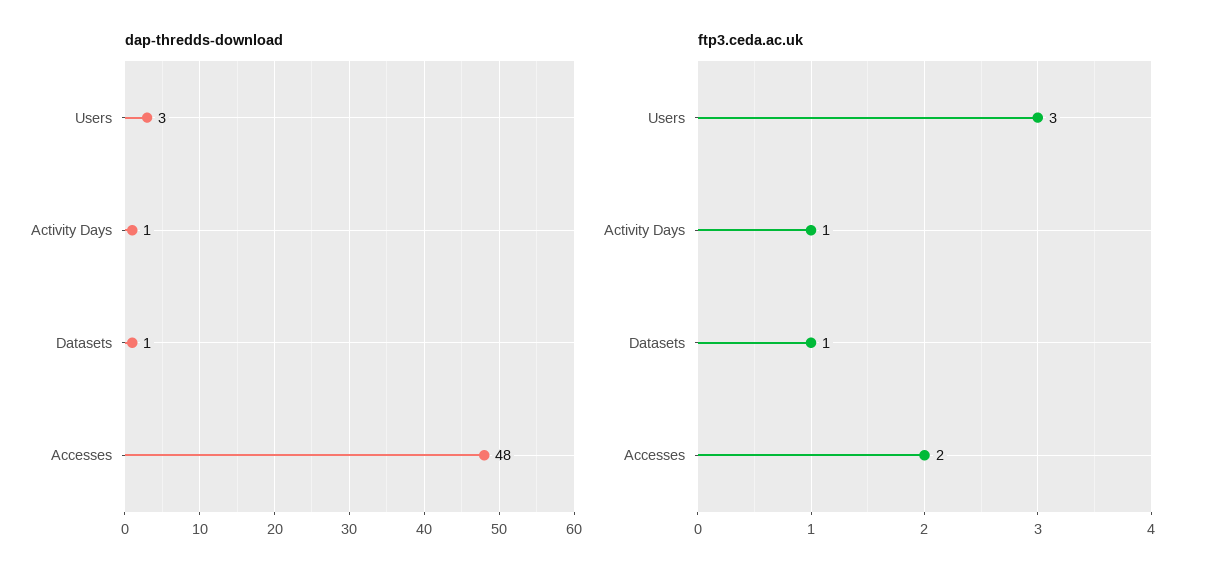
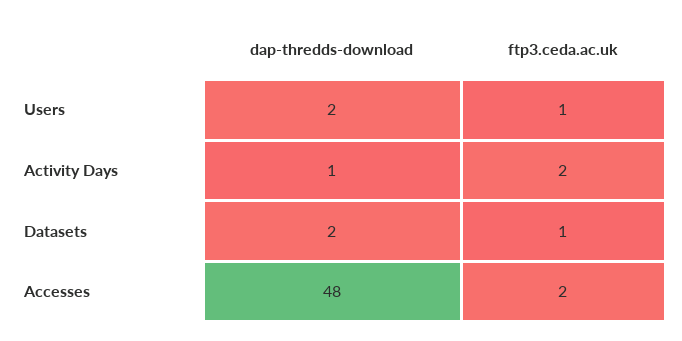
dap-thredds-download, Users: 3 -> 2
dap-thredds-download, Datasets: 1 -> 2
ftp3.ceda.ac.uk, Users: 3 -> 1
ftp3.ceda.ac.uk, Activity Days: 1 -> 2

